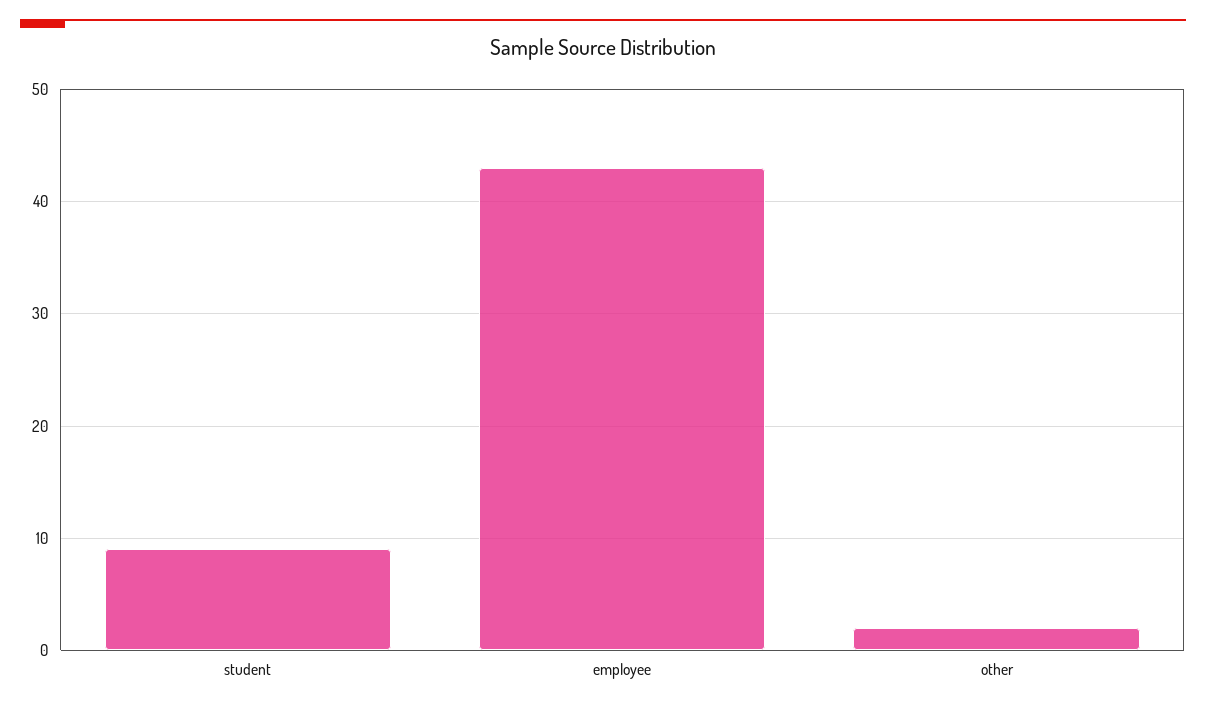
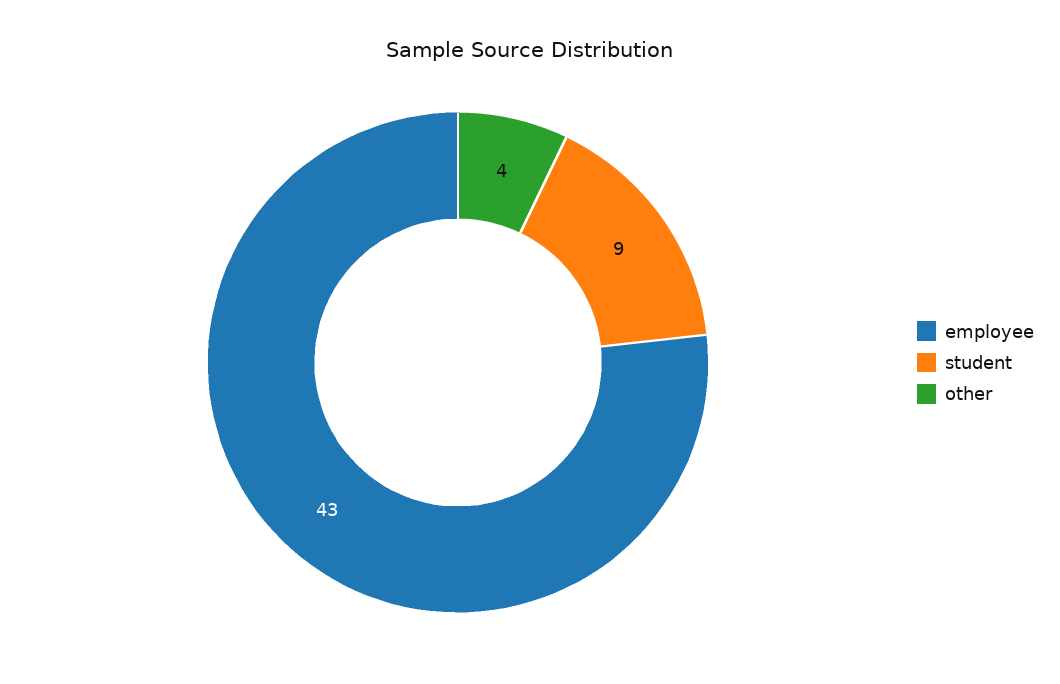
other: 2 -> 4

